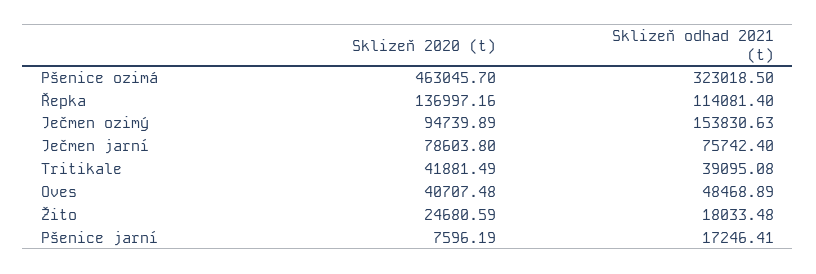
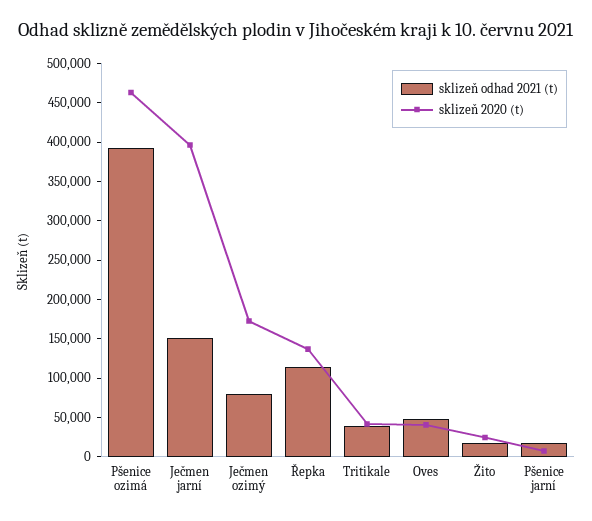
Sklizeň odhad 2021 (t), Pšenice ozimá: 323018.5 -> 400000
Sklizeň 2020 (t), Ječmen ozimý: 94739.89 -> 175000
Sklizeň odhad 2021 (t), Ječmen ozimý: 153830.63 -> 75000
Sklizeň 2020 (t), Ječmen jarní: 78603.8 -> 400000
Sklizeň odhad 2021 (t), Ječmen jarní: 75742.4 -> 150000

